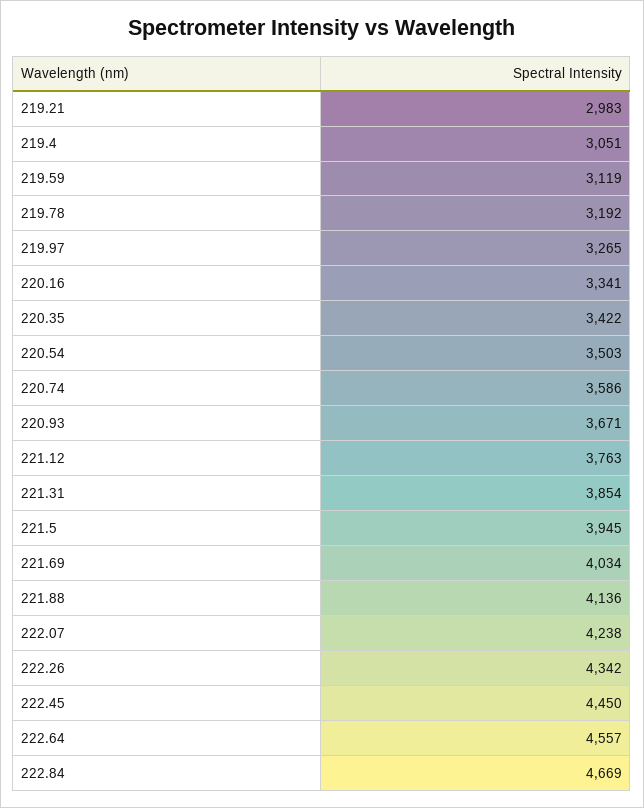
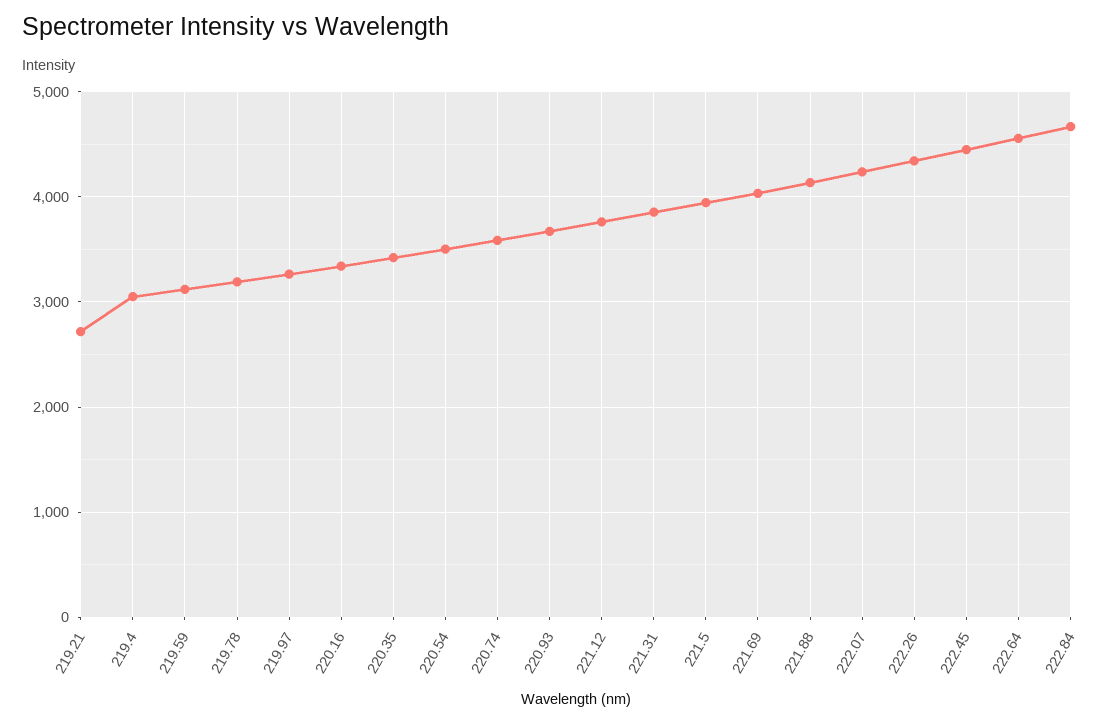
219.21: 2983 -> 2700

